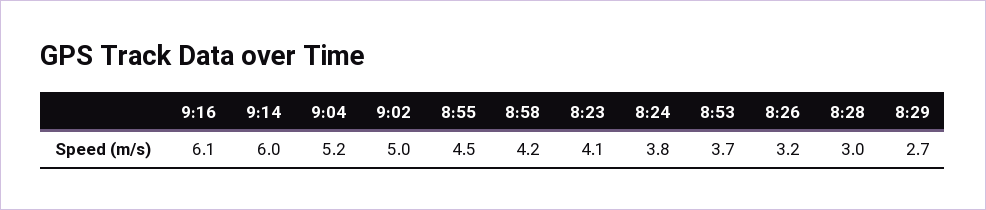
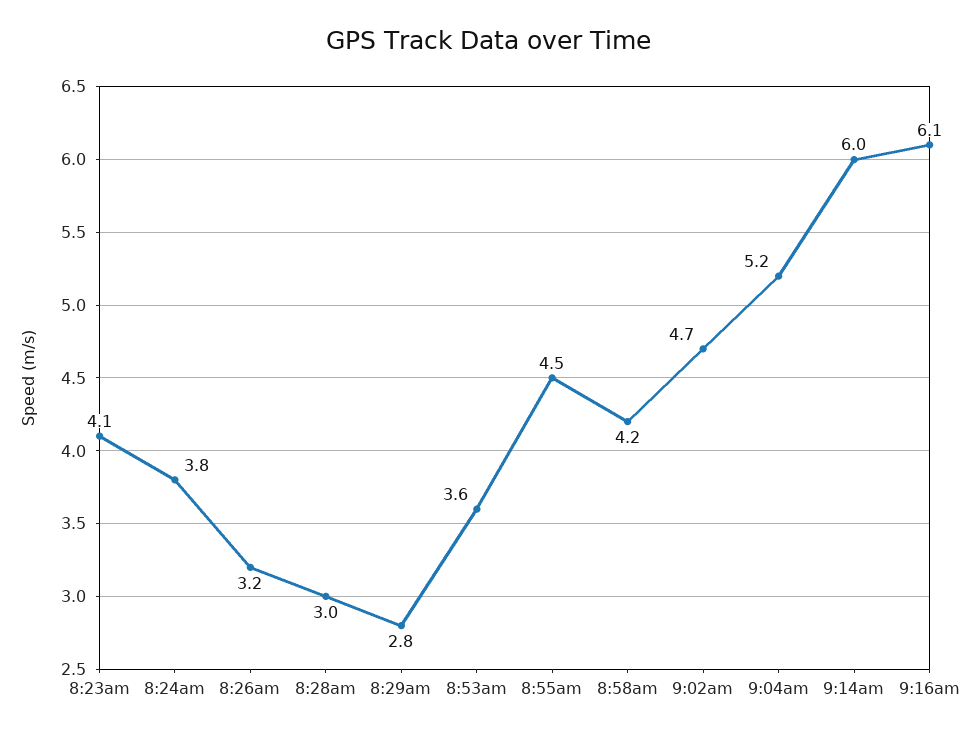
9:02: 5 -> 4.7
8:53: 3.7 -> 3.6
8:29: 2.7 -> 2.8

